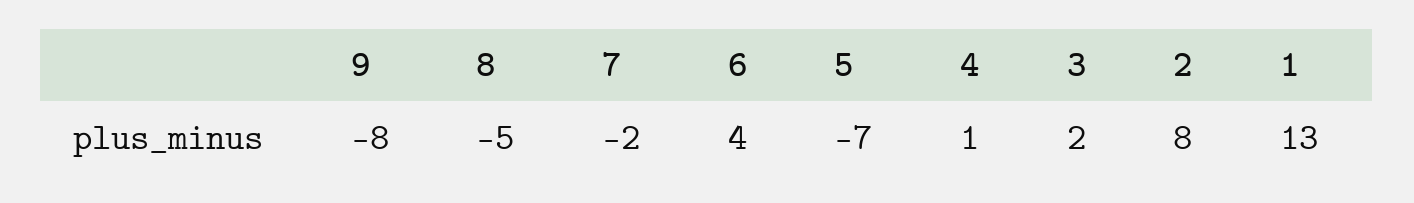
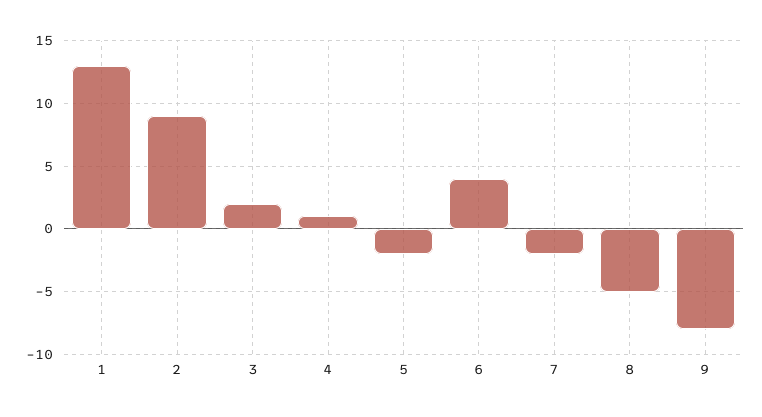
5: -7 -> -2
2: 8 -> 9

